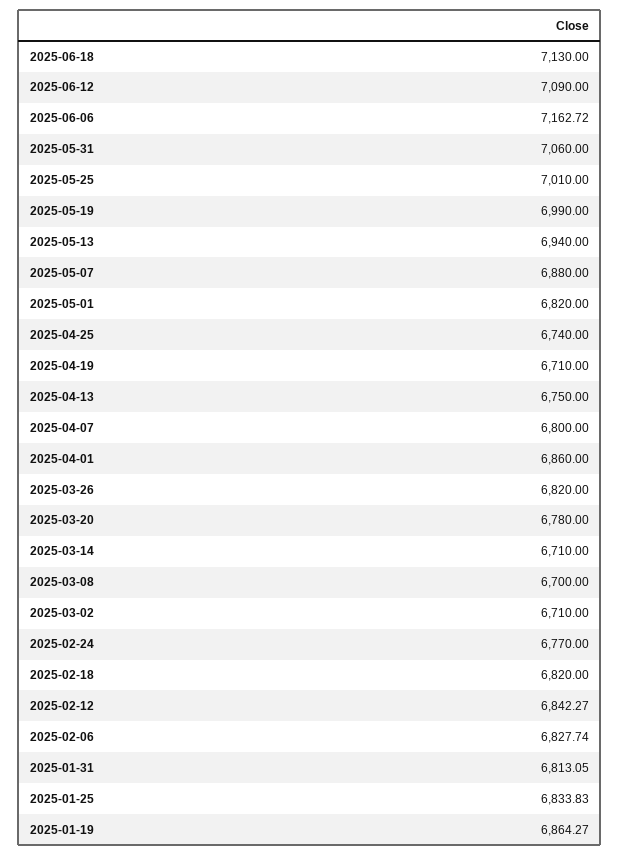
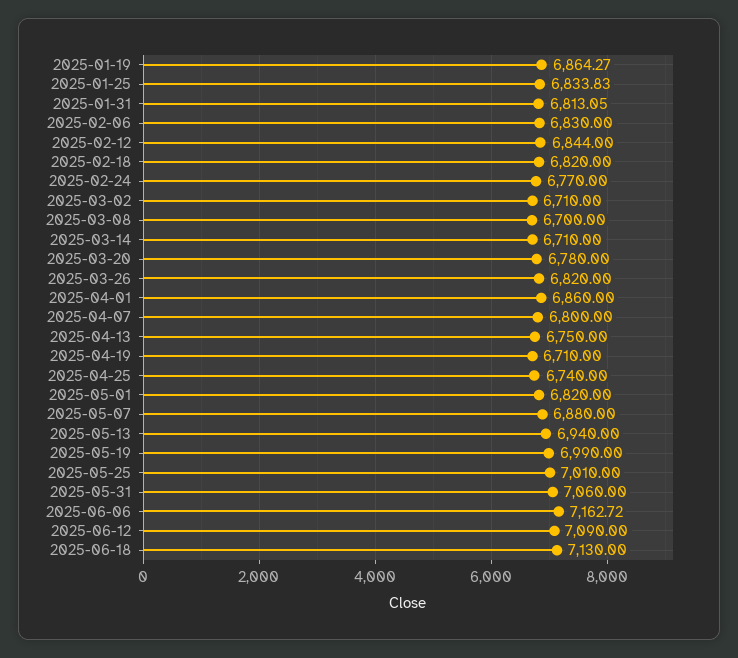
2025-02-12: 6842.27 -> 6844
2025-02-06: 6827.74 -> 6830

